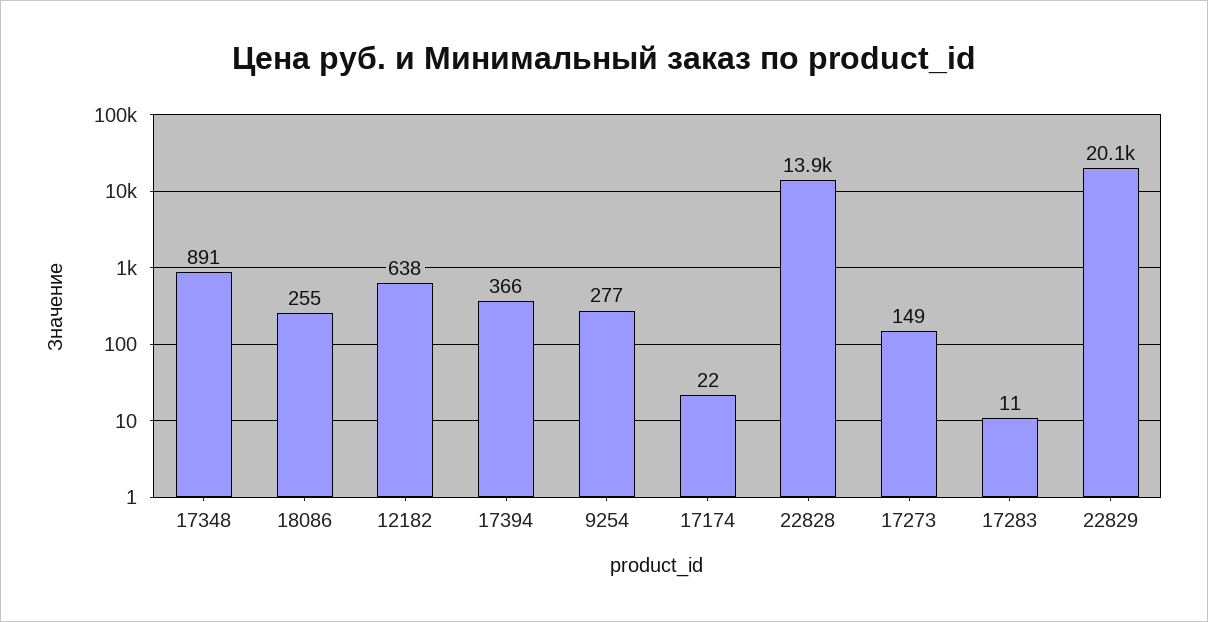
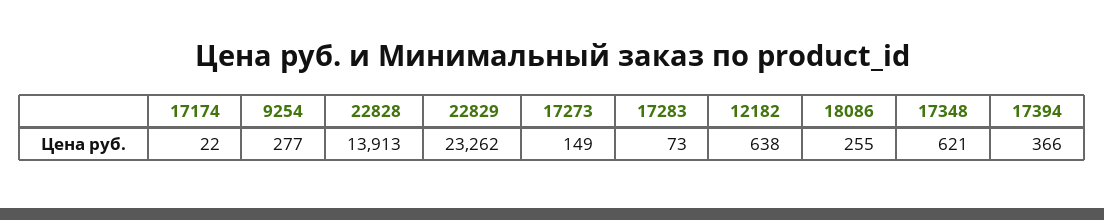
17348: 891 -> 621
17283: 11 -> 73
22829: 20100 -> 23262

